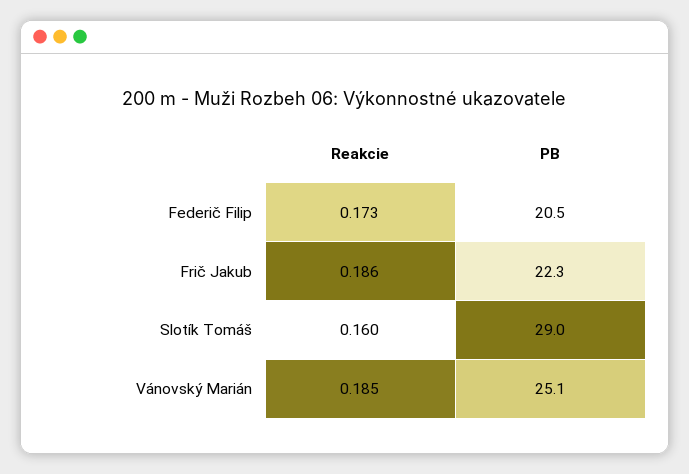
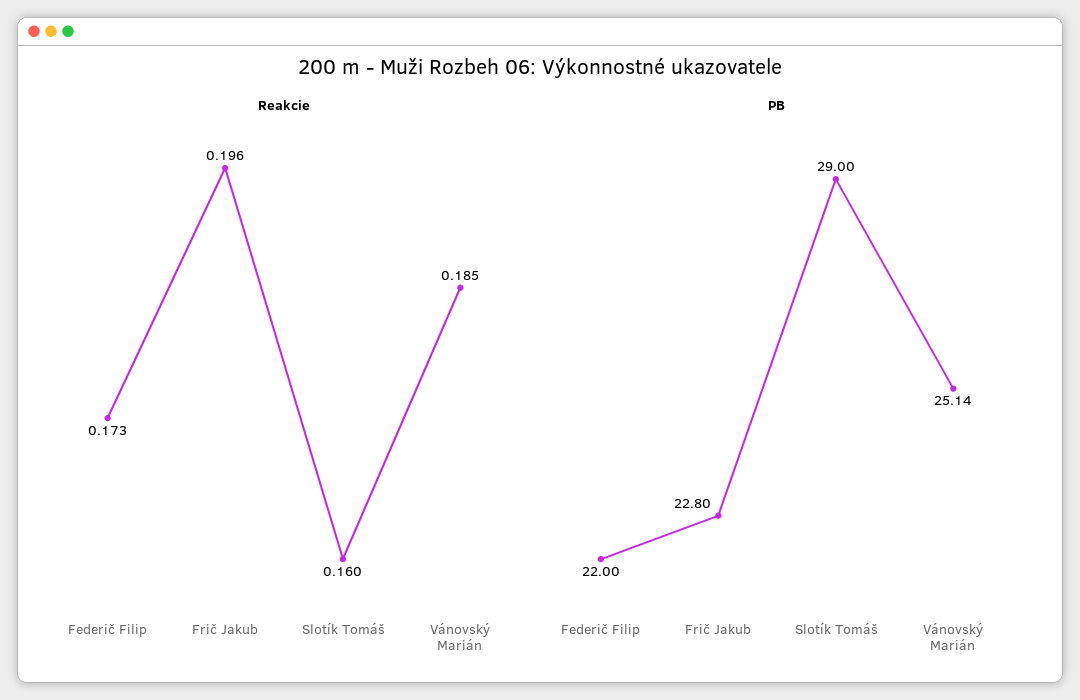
PB, Federič Filip: 20.5 -> 22
Reakcie, Frič Jakub: 0.186 -> 0.196
PB, Frič Jakub: 22.3 -> 22.8

